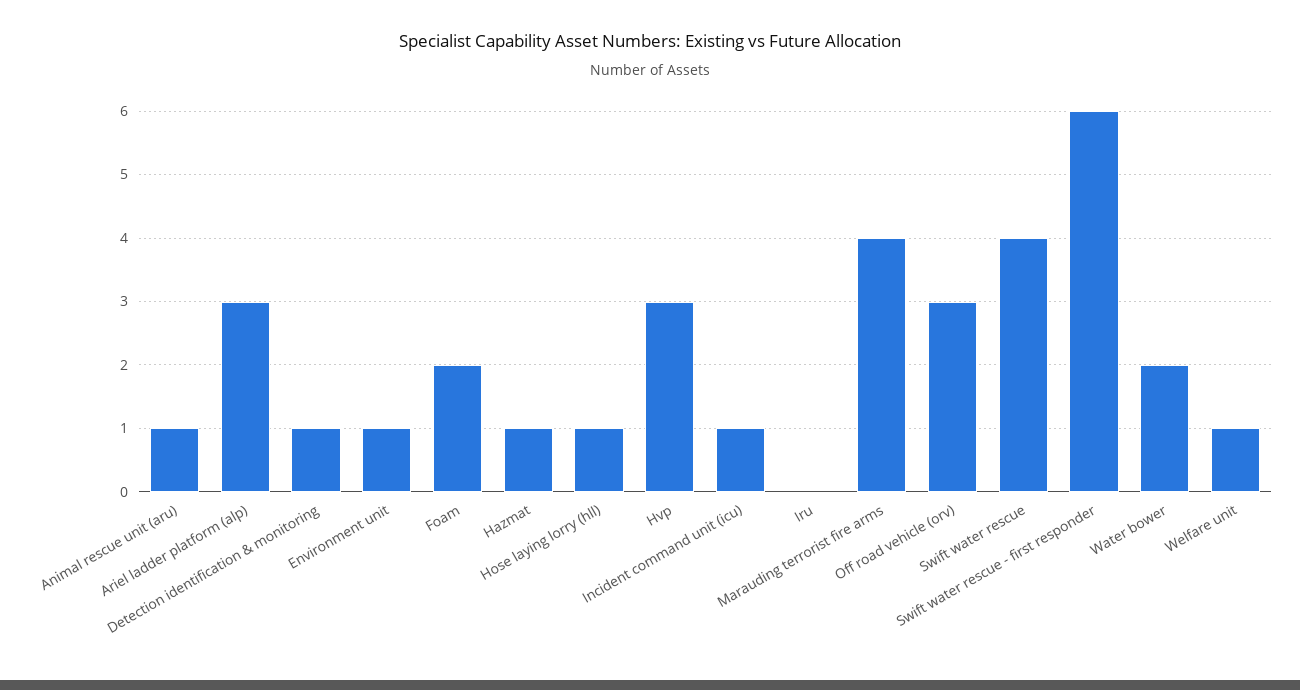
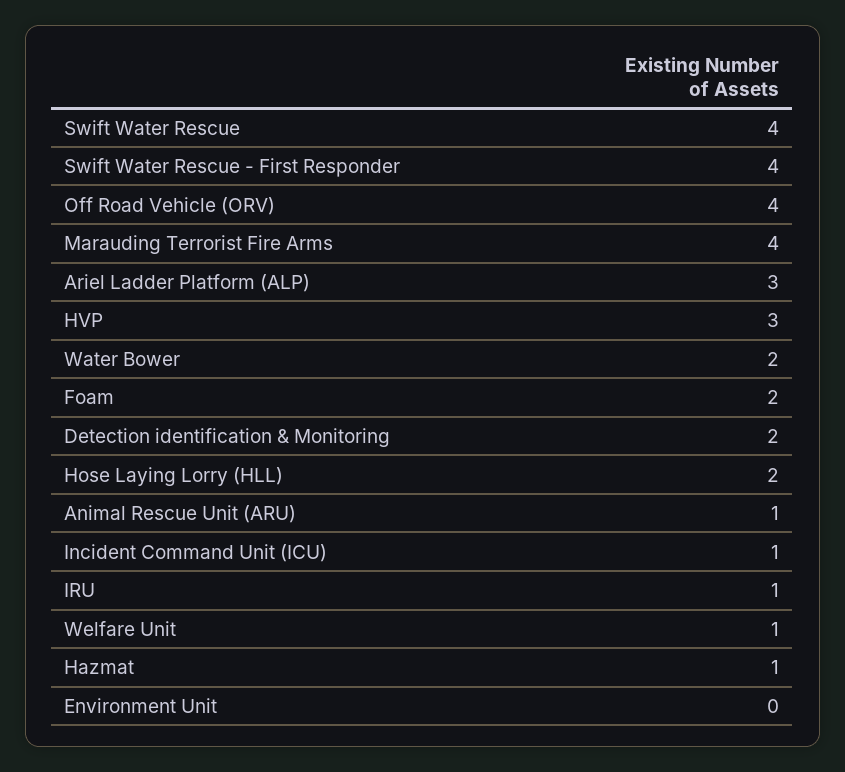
Detection identification & monitoring: 1 -> 2
Environment unit: 1 -> 0
Hose laying lorry (hll): 1 -> 2
Iru: 0 -> 1
Off road vehicle (orv): 3 -> 4
Swift water rescue - first responder: 6 -> 4

